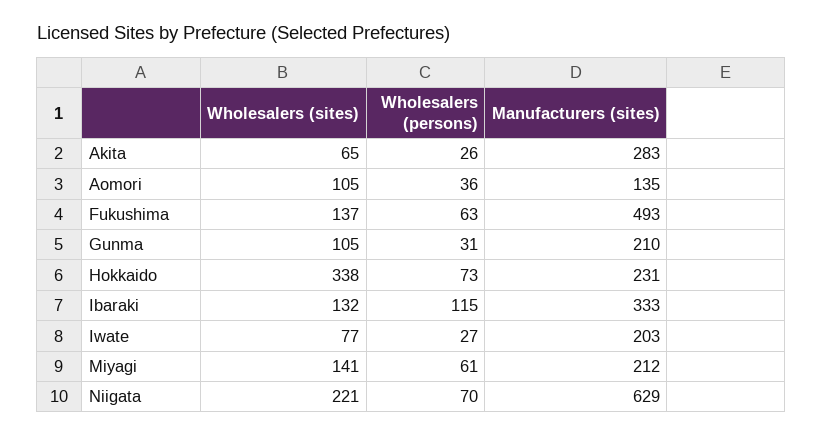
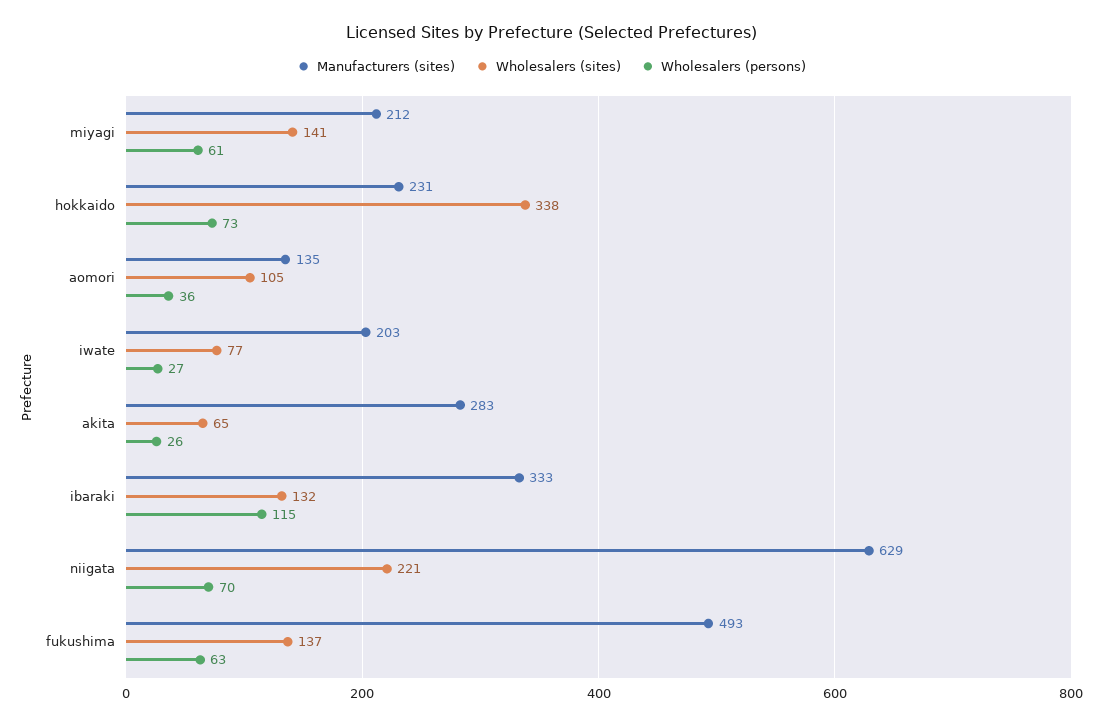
Wholesalers (sites), Gunma: 105 -> none
Wholesalers (persons), Gunma: 31 -> none
Manufacturers (sites), Gunma: 210 -> none

